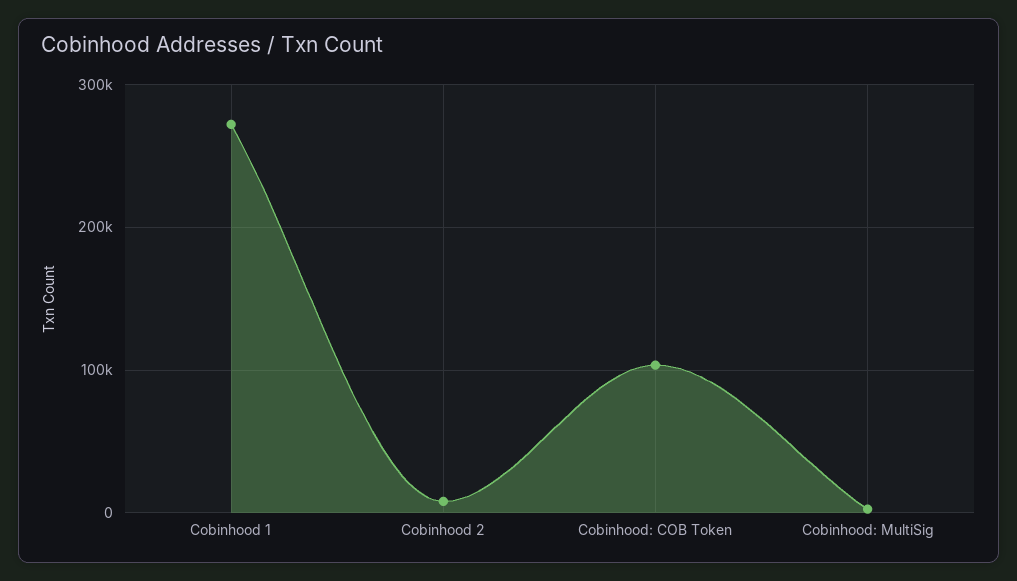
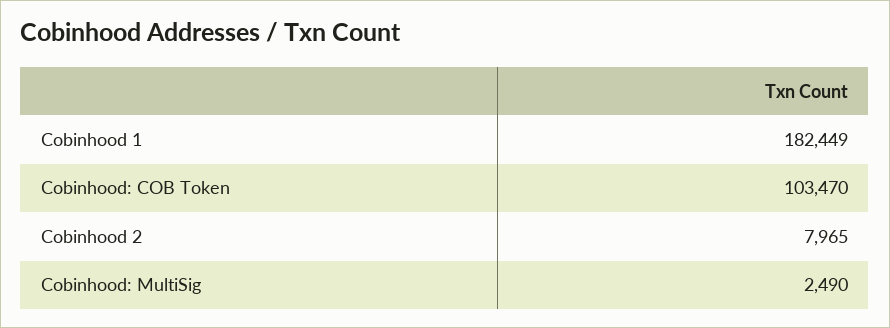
Cobinhood 1: 270000 -> 182449

